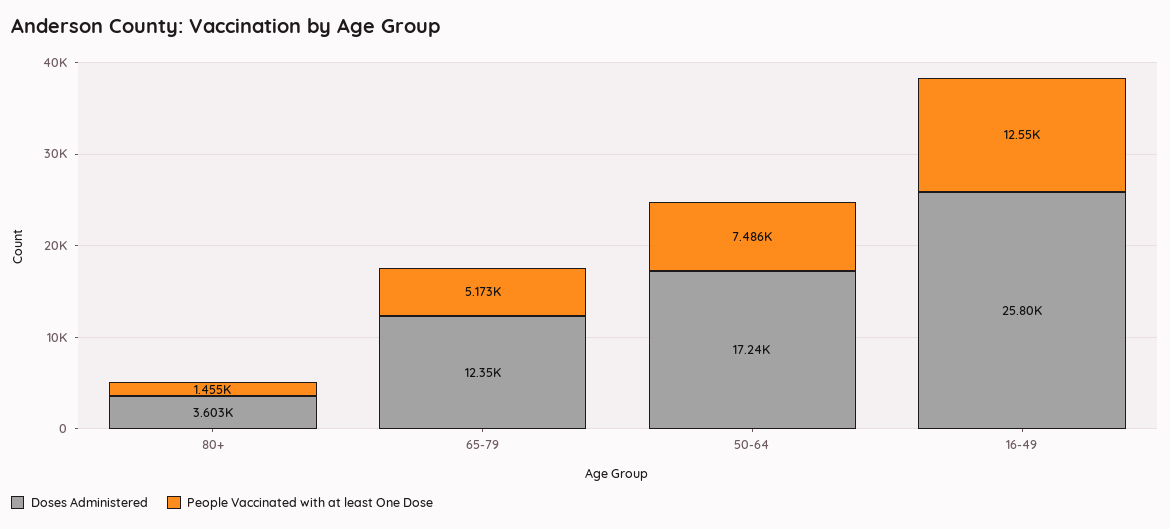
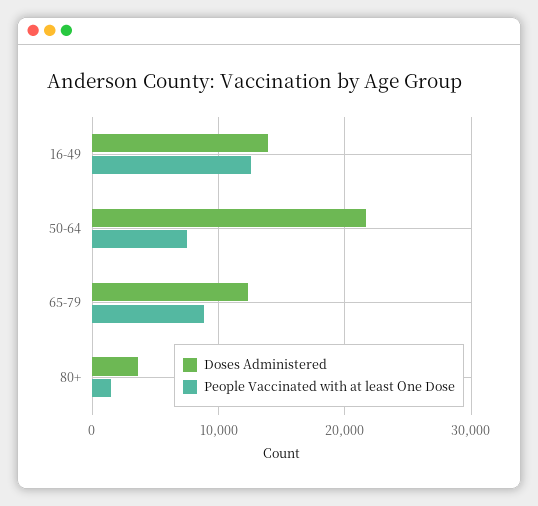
People Vaccinated with at least One Dose, 65-79: 5173 -> 9000
Doses Administered, 50-64: 17240 -> 22000
Doses Administered, 16-49: 25800 -> 14000

